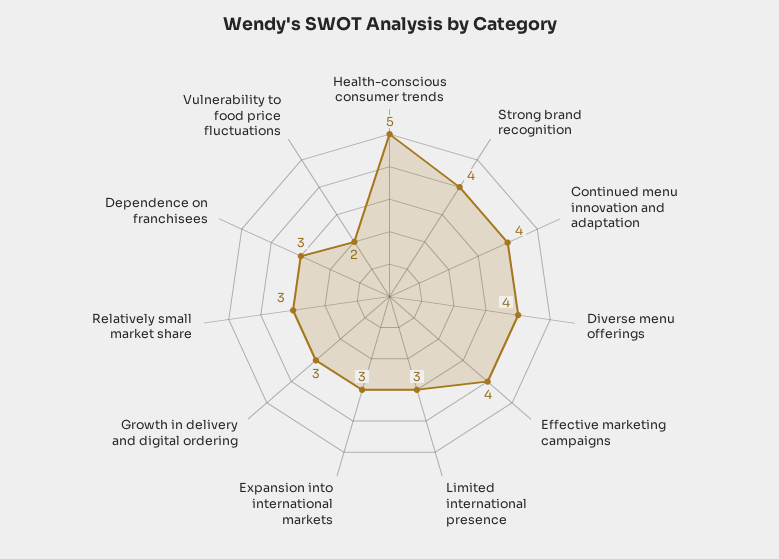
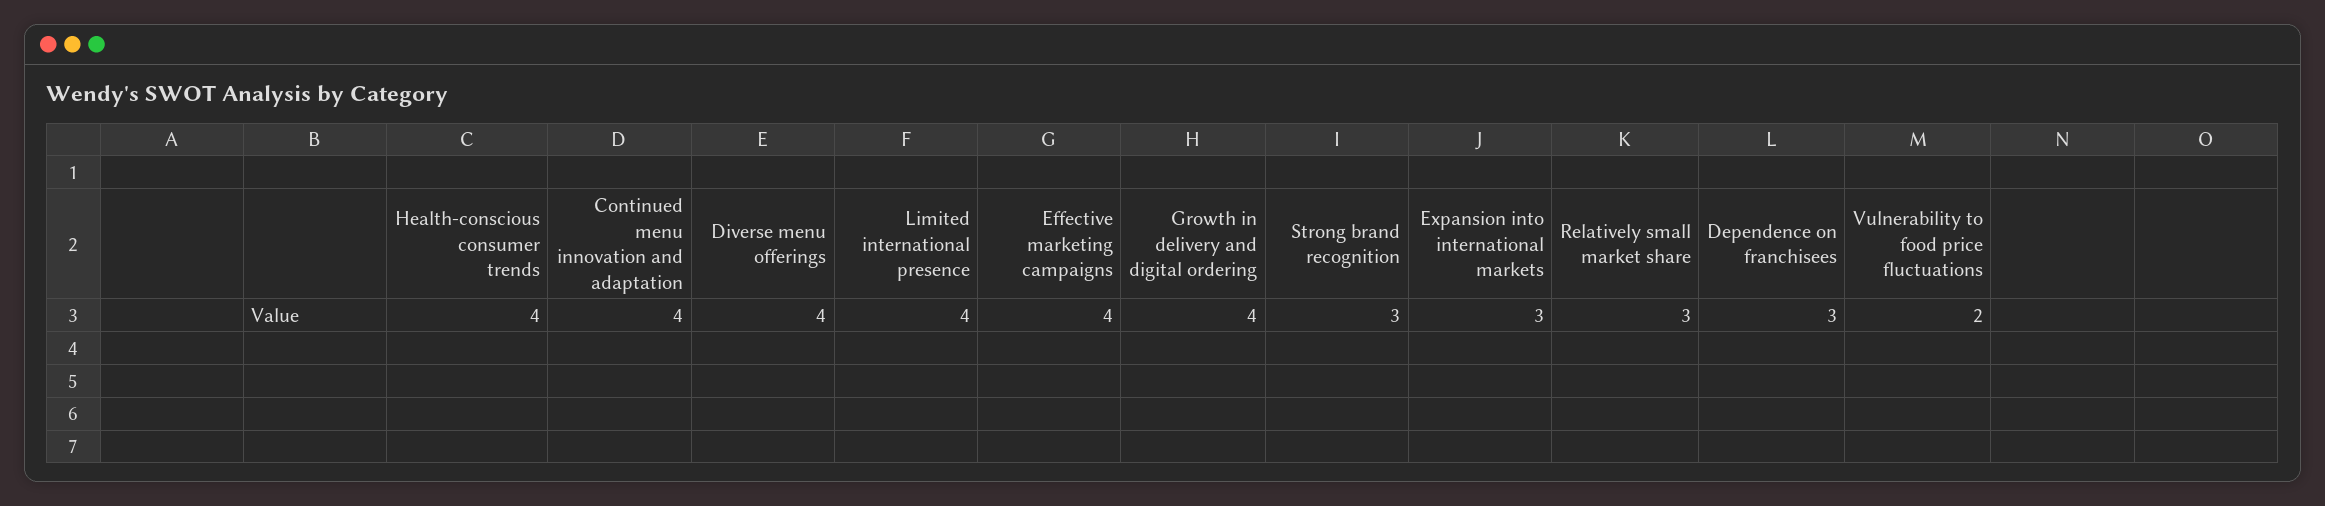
Health-conscious consumer trends: 5 -> 4
Strong brand recognition: 4 -> 3
Limited international presence: 3 -> 4
Growth in delivery and digital ordering: 3 -> 4

